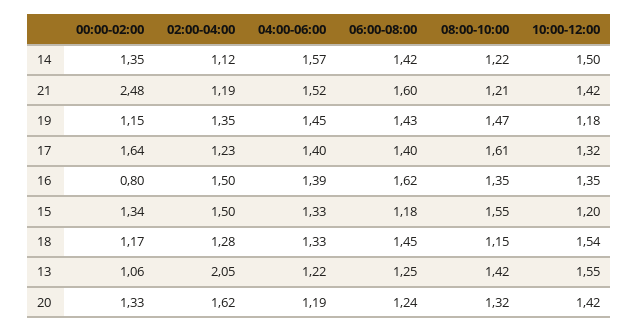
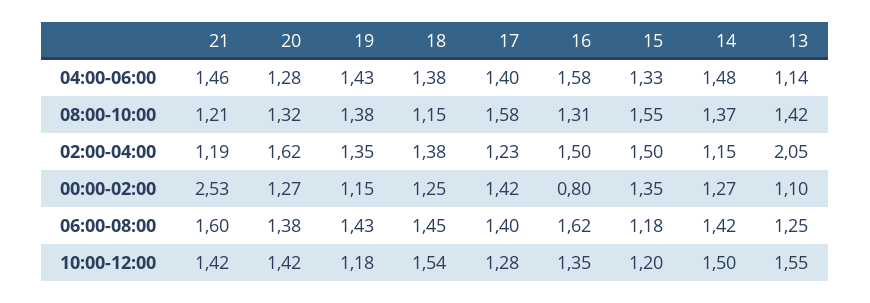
00:00-02:00, 14: 1.35 -> 1.27
02:00-04:00, 14: 1.12 -> 1.15
04:00-06:00, 14: 1.57 -> 1.48
08:00-10:00, 14: 1.22 -> 1.37
00:00-02:00, 21: 2.48 -> 2.53
04:00-06:00, 21: 1.52 -> 1.46
04:00-06:00, 19: 1.45 -> 1.43
08:00-10:00, 19: 1.47 -> 1.38
00:00-02:00, 17: 1.64 -> 1.42
08:00-10:00, 17: 1.61 -> 1.58
10:00-12:00, 17: 1.32 -> 1.28
04:00-06:00, 16: 1.39 -> 1.58
08:00-10:00, 16: 1.35 -> 1.31
00:00-02:00, 15: 1.34 -> 1.35
00:00-02:00, 18: 1.17 -> 1.25
02:00-04:00, 18: 1.28 -> 1.38
04:00-06:00, 18: 1.33 -> 1.38
00:00-02:00, 13: 1.06 -> 1.1
04:00-06:00, 13: 1.22 -> 1.14
00:00-02:00, 20: 1.33 -> 1.27
04:00-06:00, 20: 1.19 -> 1.28
06:00-08:00, 20: 1.24 -> 1.38

